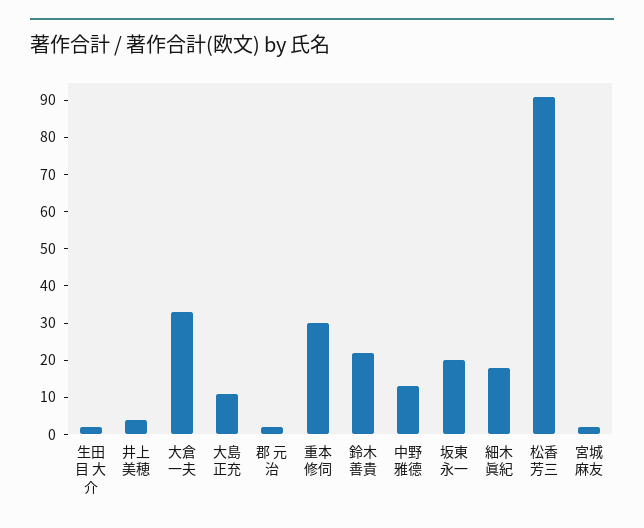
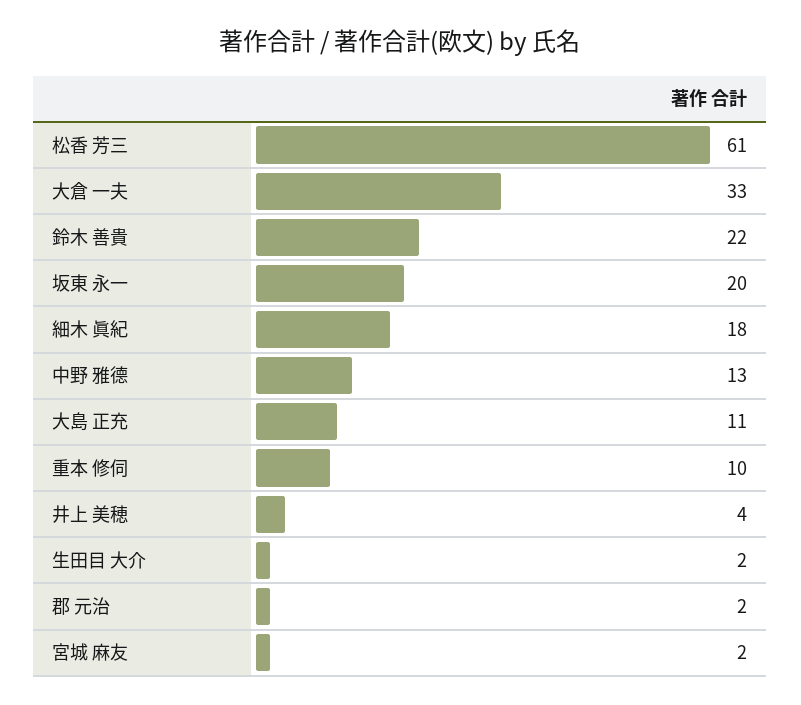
重本 修伺: 30 -> 10
松香 芳三: 90 -> 61

